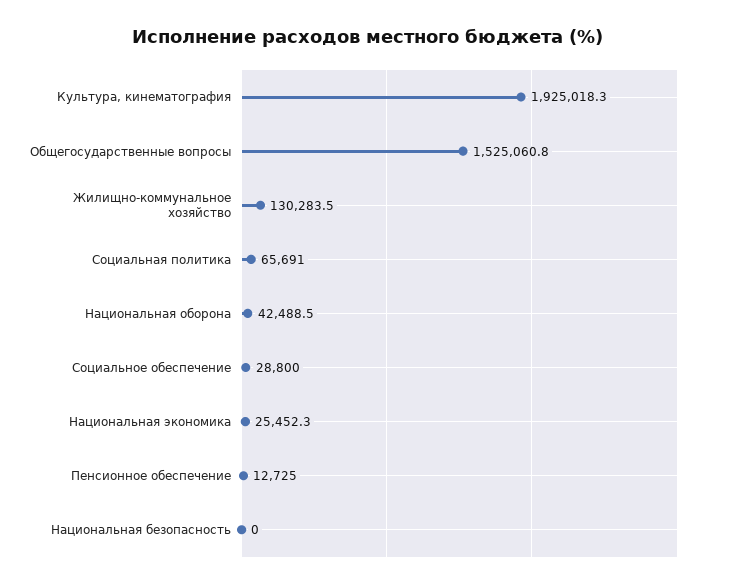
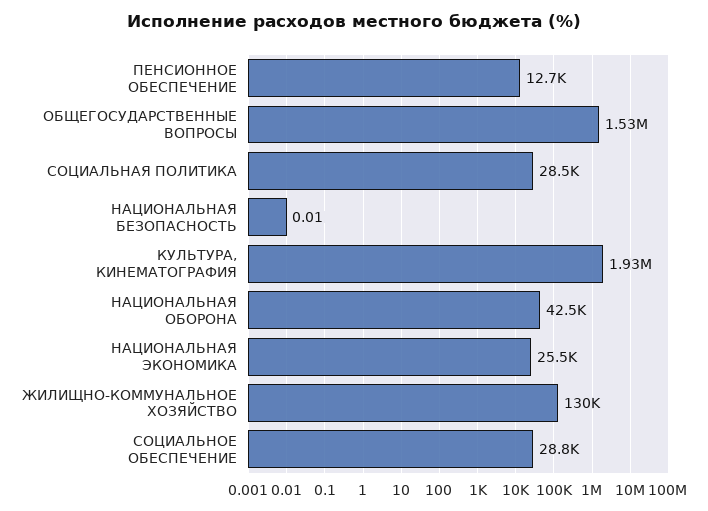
Социальная политика: 65691 -> 28500

